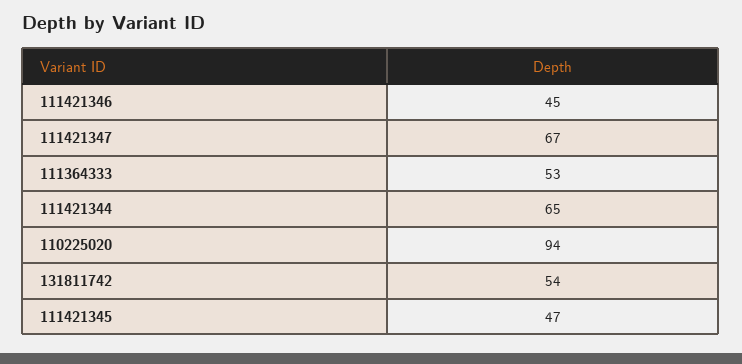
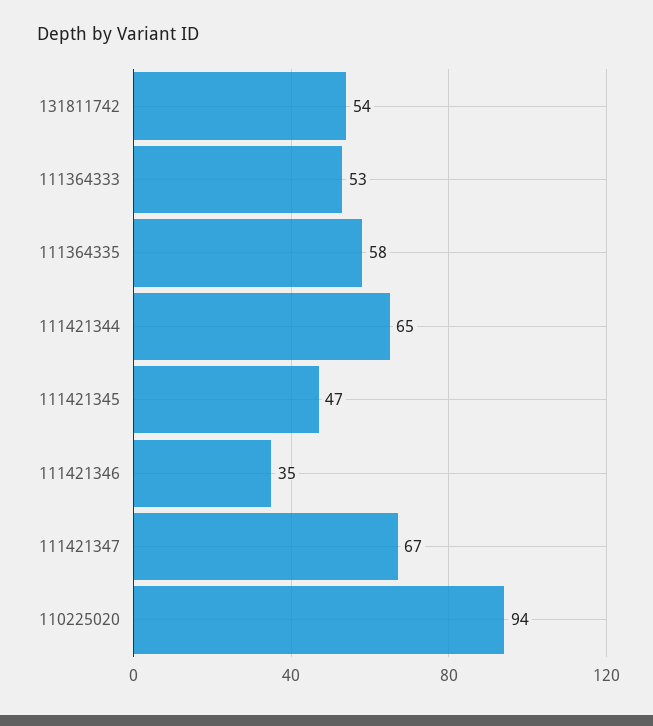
111421346: 45 -> 35
111364335: none -> 58

